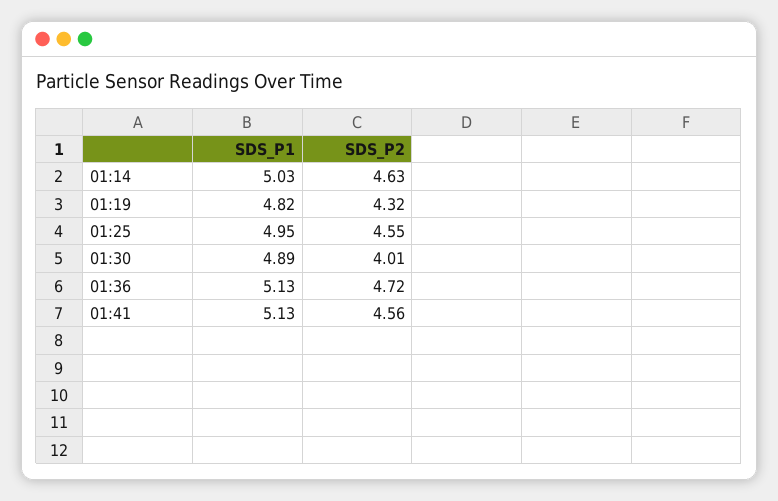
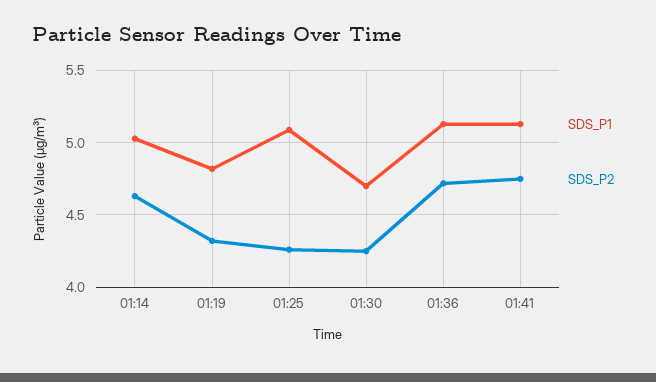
SDS_P1, 01:25: 4.95 -> 5.1
SDS_P2, 01:25: 4.55 -> 4.25
SDS_P1, 01:30: 4.89 -> 4.7
SDS_P2, 01:30: 4.01 -> 4.25
SDS_P2, 01:41: 4.56 -> 4.75

